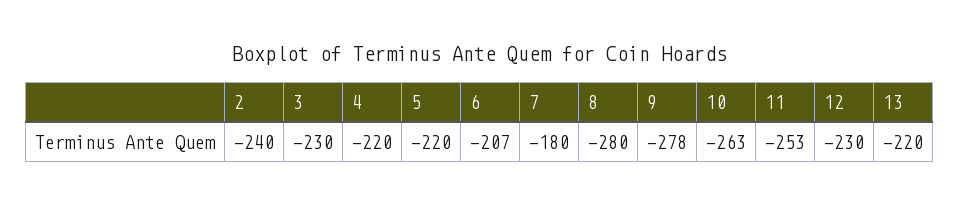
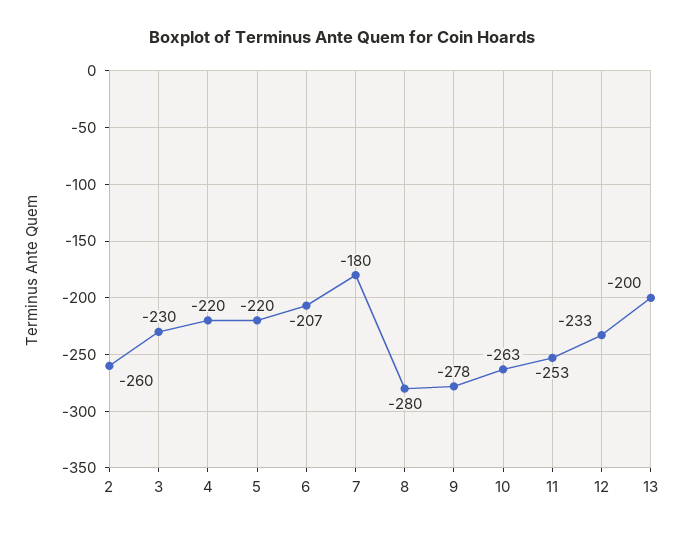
2: -240 -> -260
12: -230 -> -233
13: -220 -> -200

